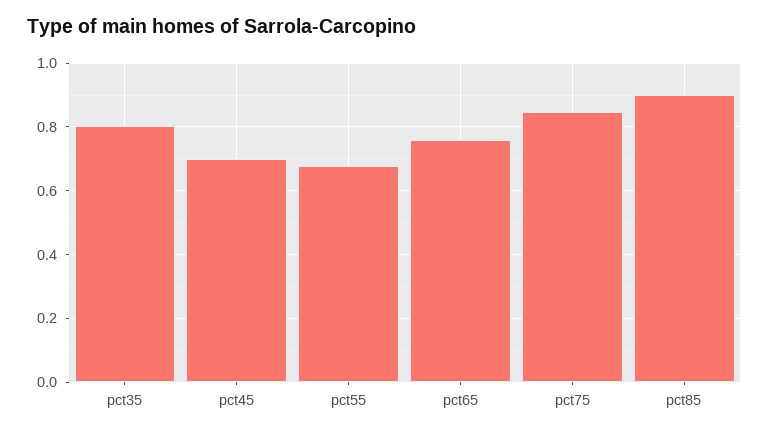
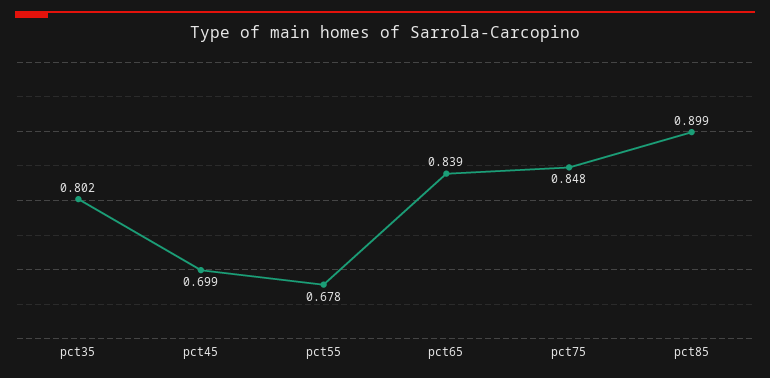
pct65: 0.76 -> 0.839

